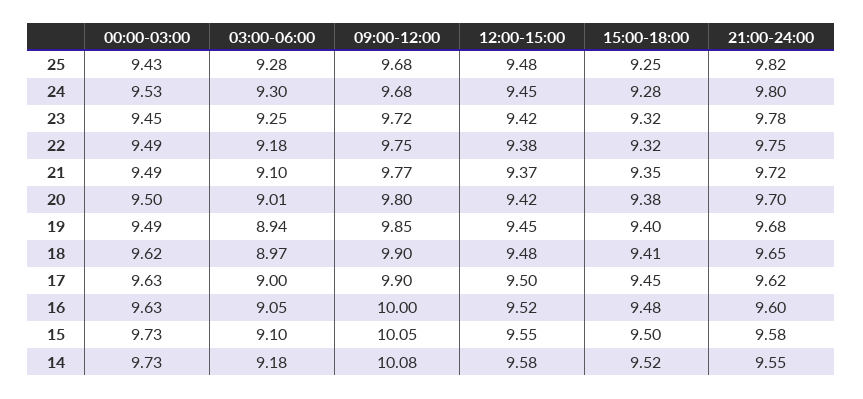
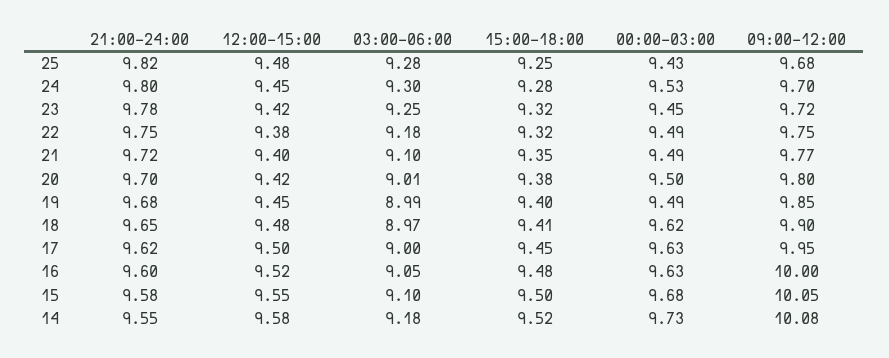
09:00-12:00, 24: 9.68 -> 9.7
12:00-15:00, 21: 9.37 -> 9.4
03:00-06:00, 19: 8.94 -> 8.99
09:00-12:00, 17: 9.9 -> 9.95
00:00-03:00, 15: 9.73 -> 9.68

